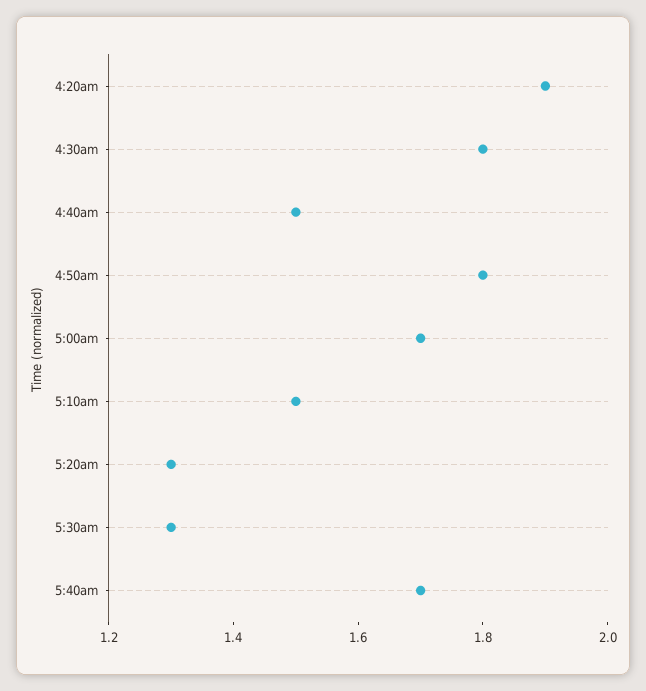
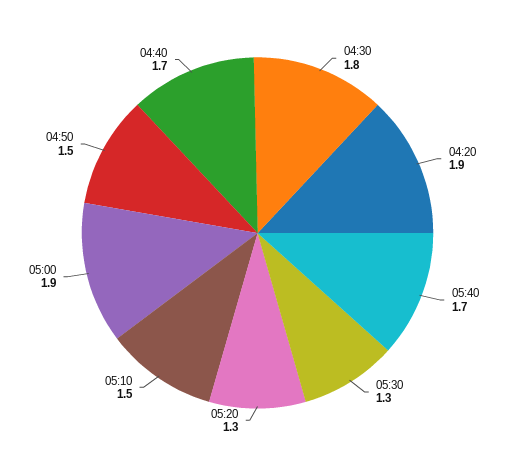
4:40am: 1.5 -> 1.7
4:50am: 1.8 -> 1.5
5:00am: 1.7 -> 1.9

